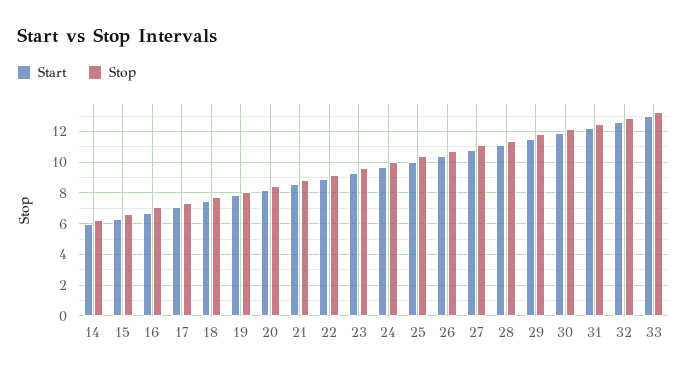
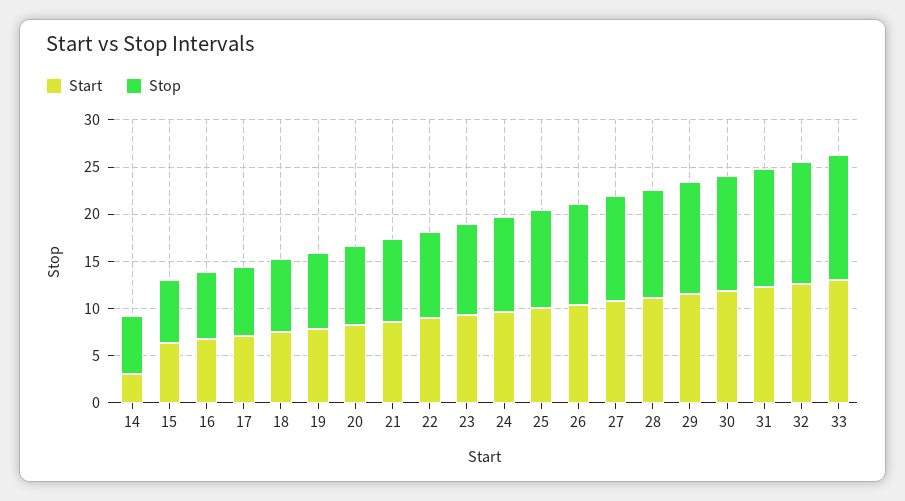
Start, 14: 6 -> 3

